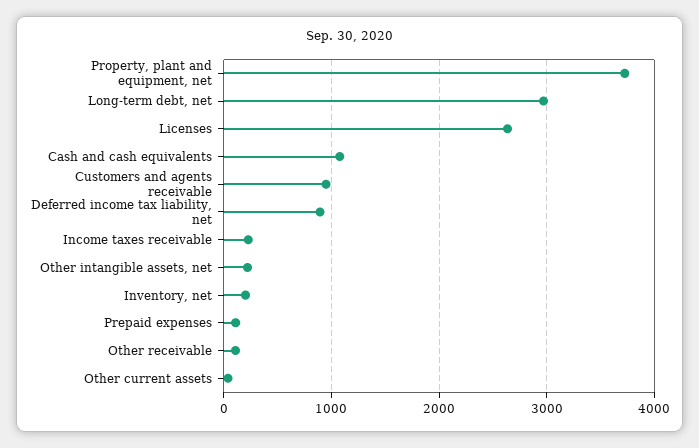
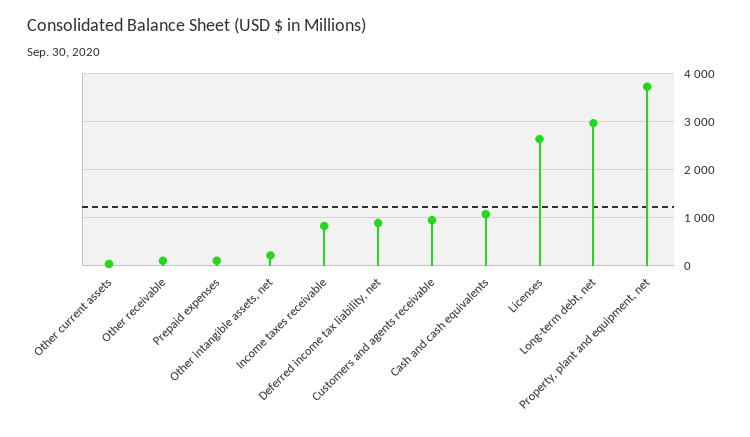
Income taxes receivable: 200 -> 800
Inventory, net: 200 -> none

